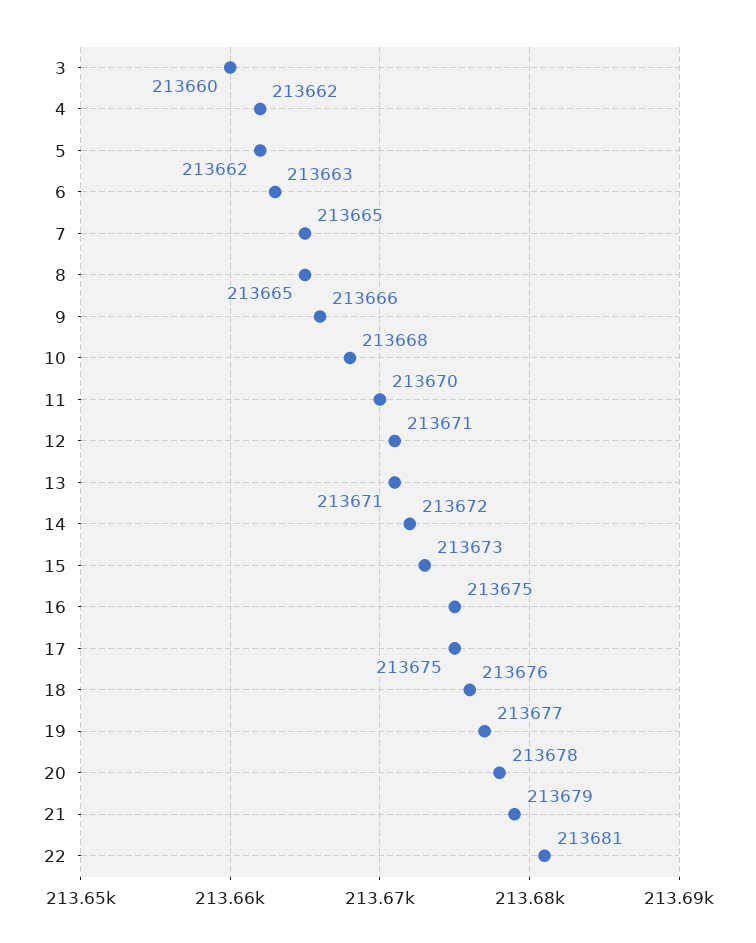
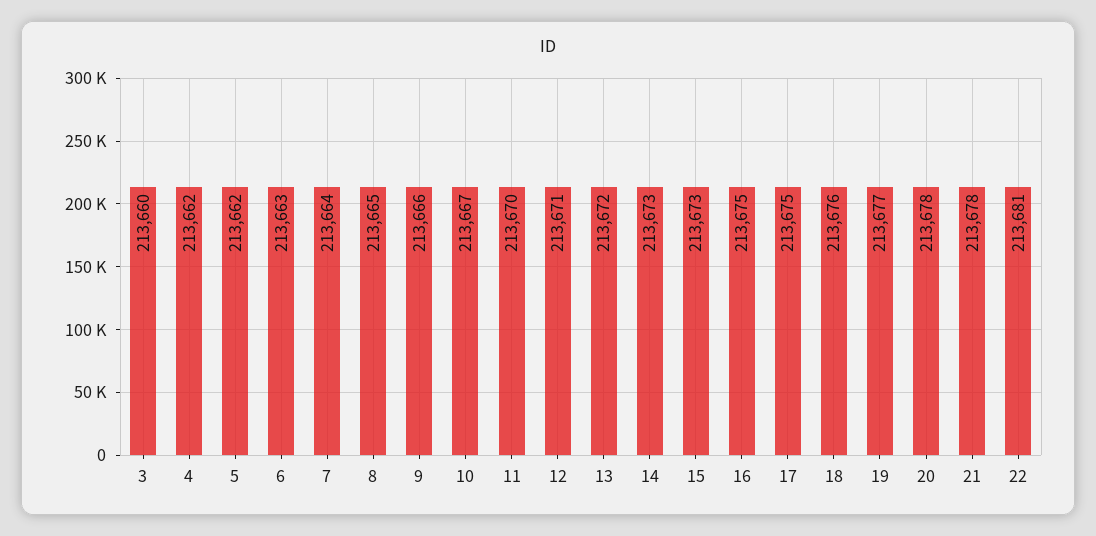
7: 213665 -> 213664
10: 213668 -> 213667
13: 213671 -> 213672
14: 213672 -> 213673
21: 213679 -> 213678

